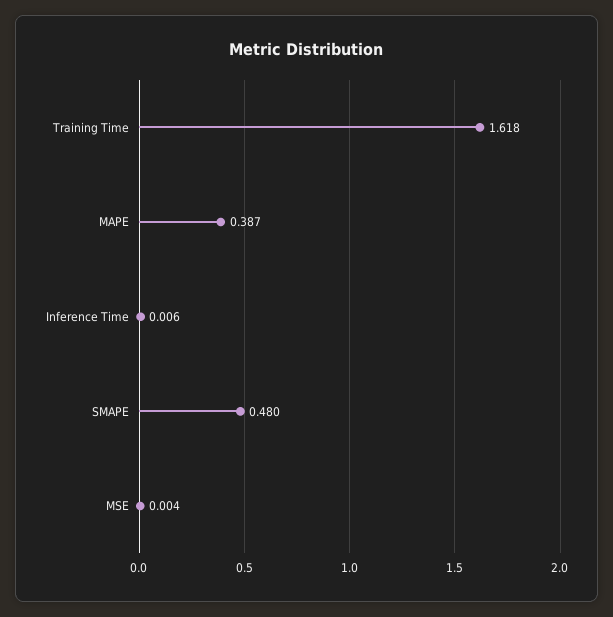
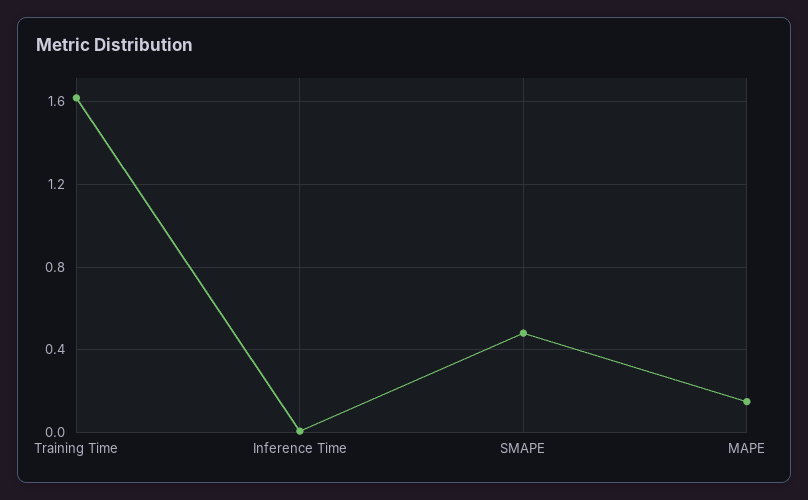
MAPE: 0.387 -> 0.15
MSE: 0.004 -> none

